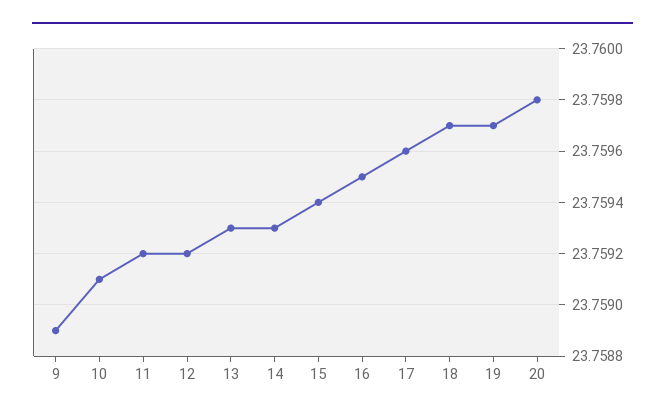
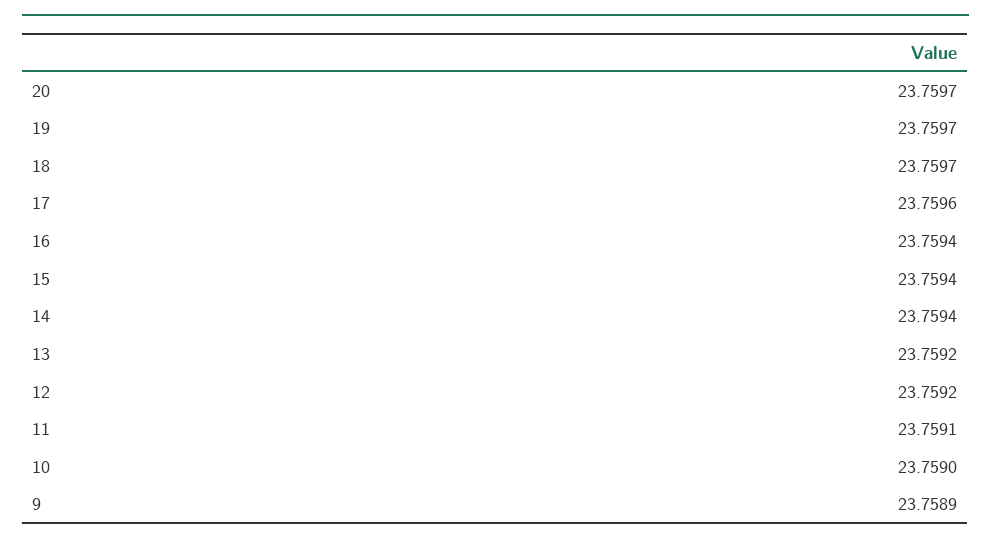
10: 23.7591 -> 23.759
11: 23.7592 -> 23.7591
13: 23.7593 -> 23.7592
14: 23.7593 -> 23.7594
16: 23.7595 -> 23.7594
20: 23.7598 -> 23.7597

